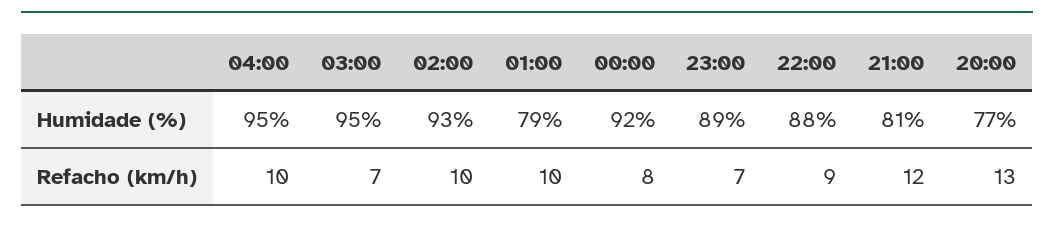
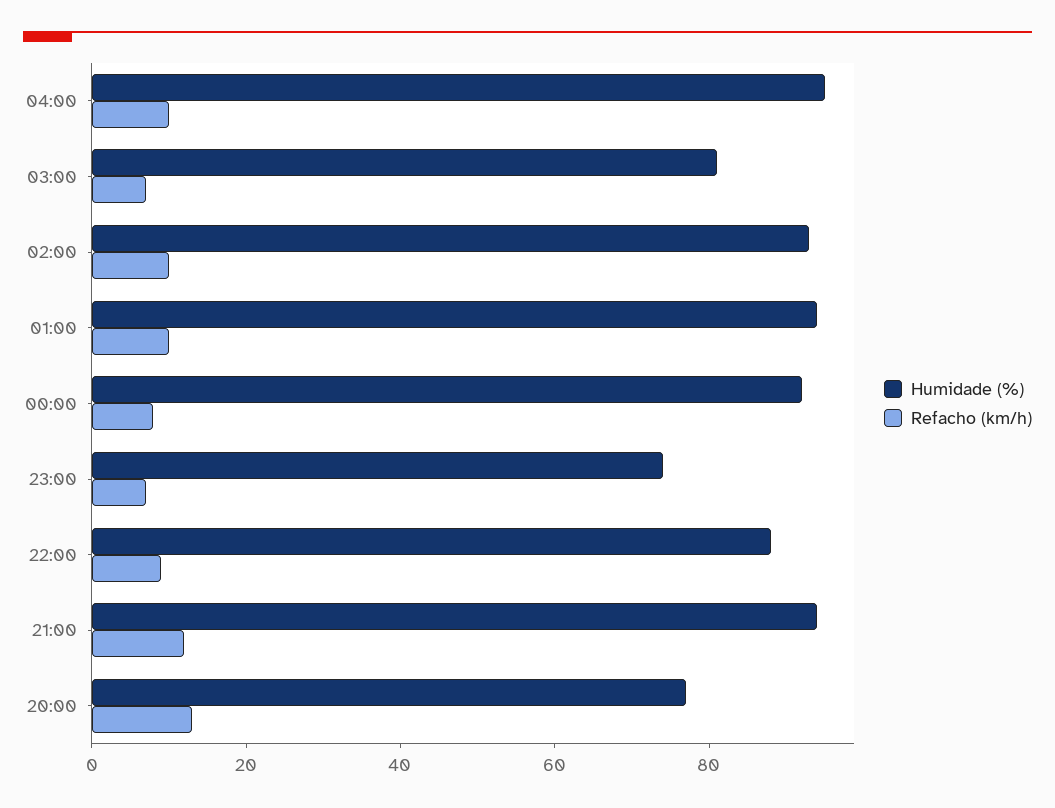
Humidade (%), 03:00: 95 -> 80
Humidade (%), 01:00: 79 -> 95
Humidade (%), 23:00: 89 -> 75
Humidade (%), 21:00: 81 -> 95

